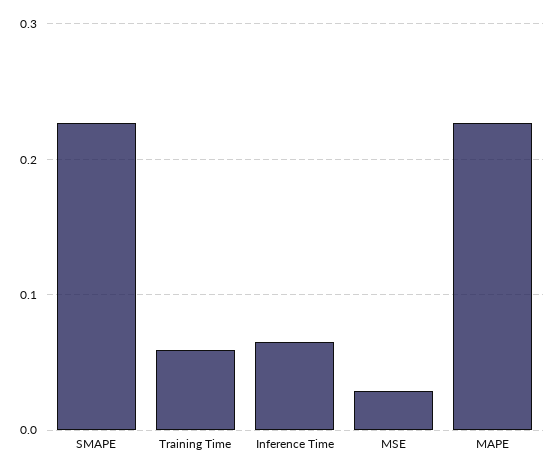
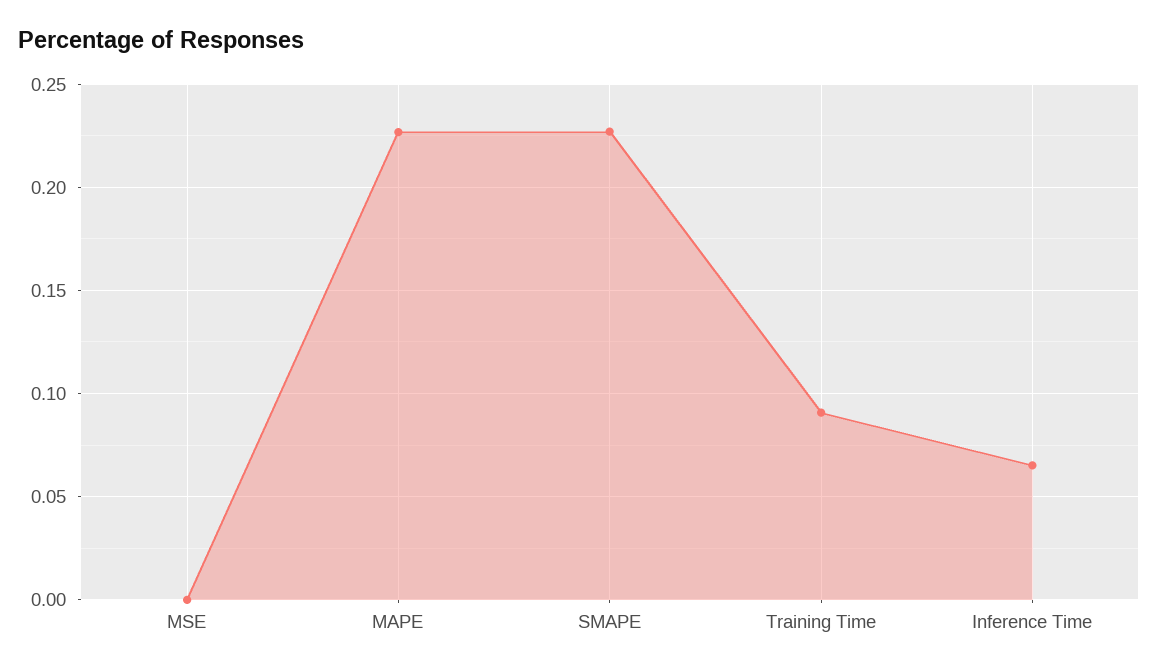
Training Time: 0.06 -> 0.09
MSE: 0.03 -> 0

